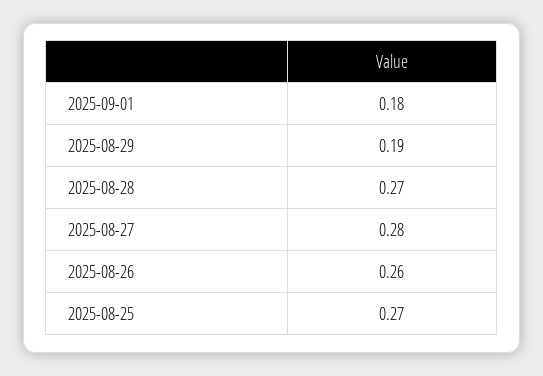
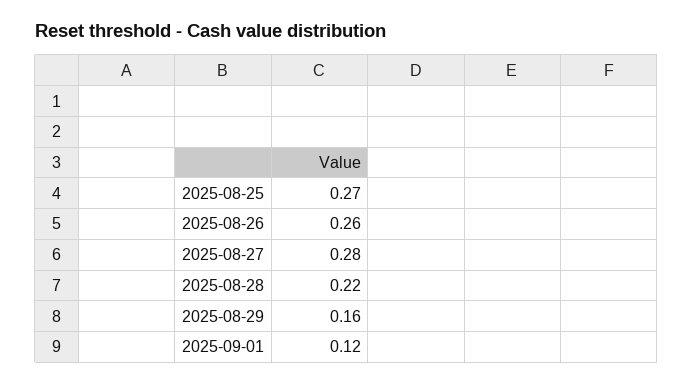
2025-09-01: 0.18 -> 0.12
2025-08-29: 0.19 -> 0.16
2025-08-28: 0.27 -> 0.22

